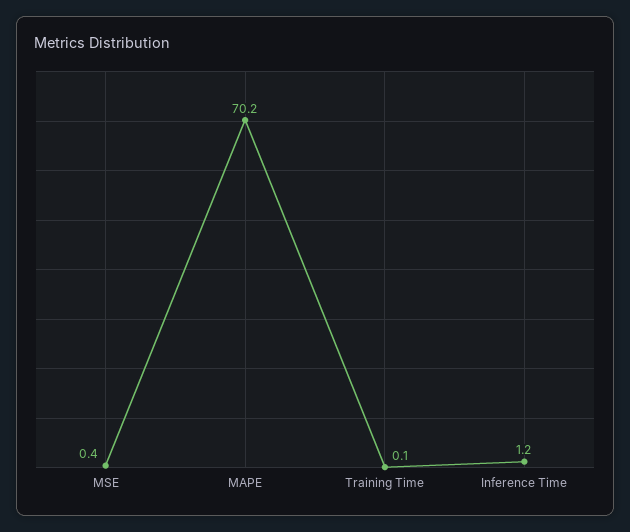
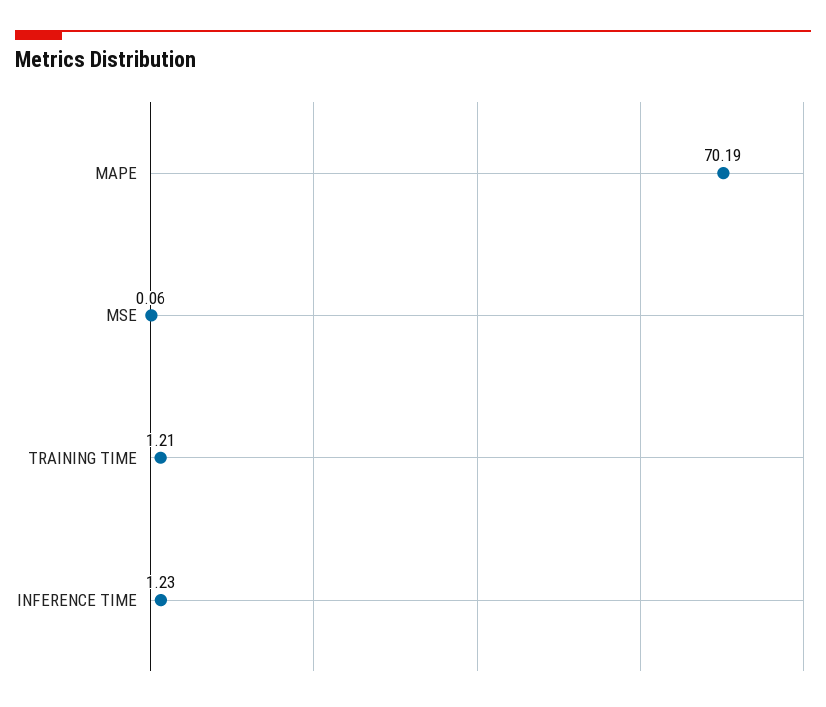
MSE: 0.4 -> 0.06
Training Time: 0.1 -> 1.21

